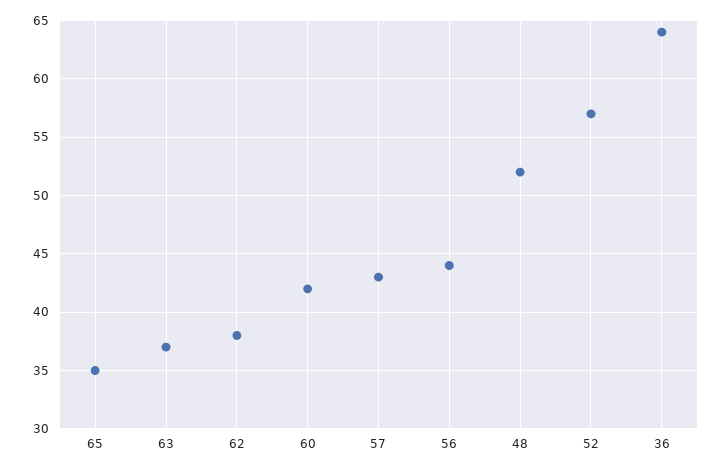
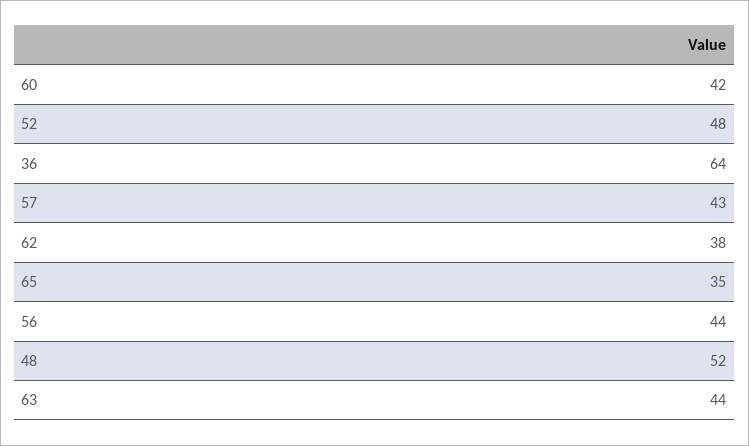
63: 37 -> 44
52: 57 -> 48

